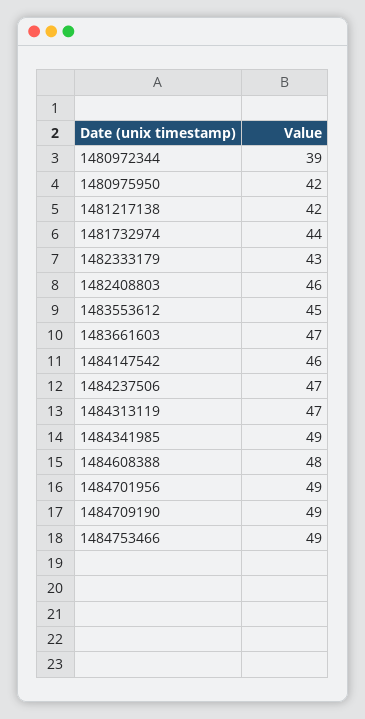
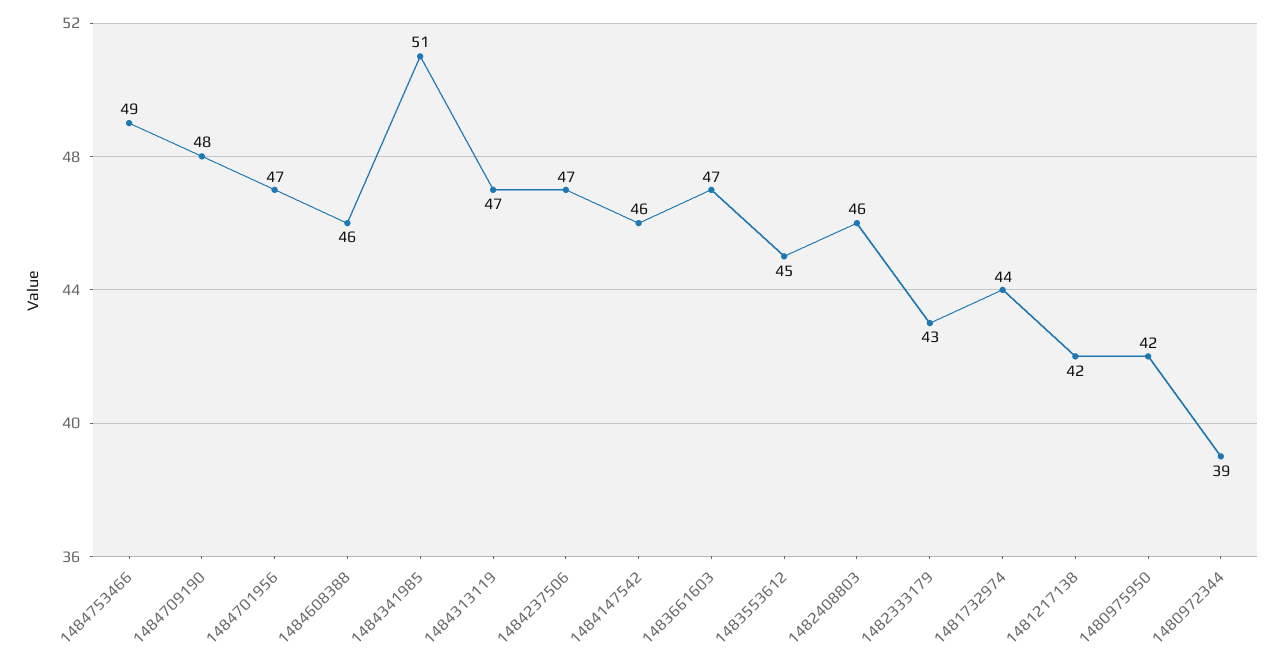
1484341985: 49 -> 51
1484608388: 48 -> 46
1484701956: 49 -> 47
1484709190: 49 -> 48

